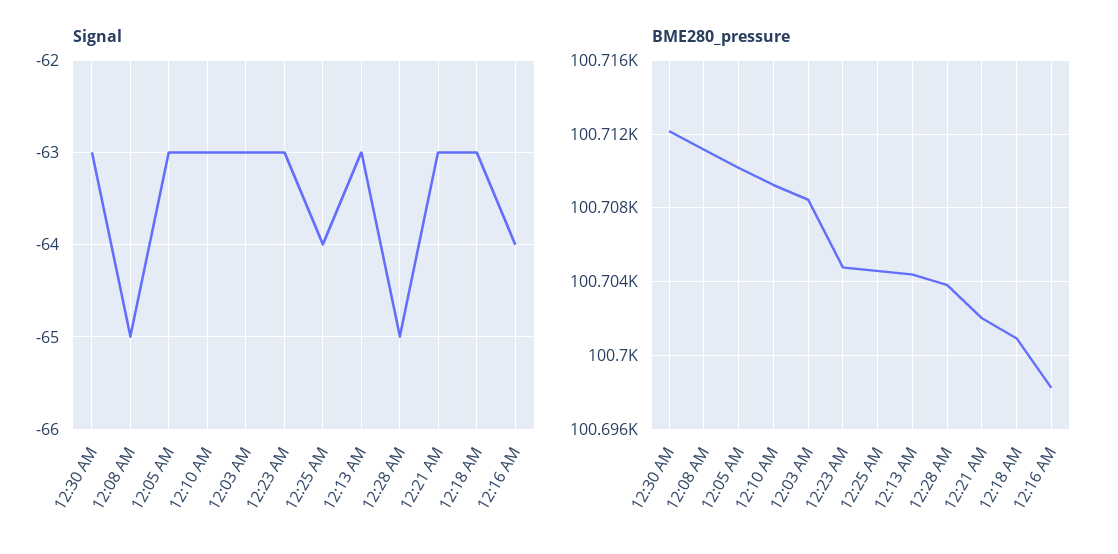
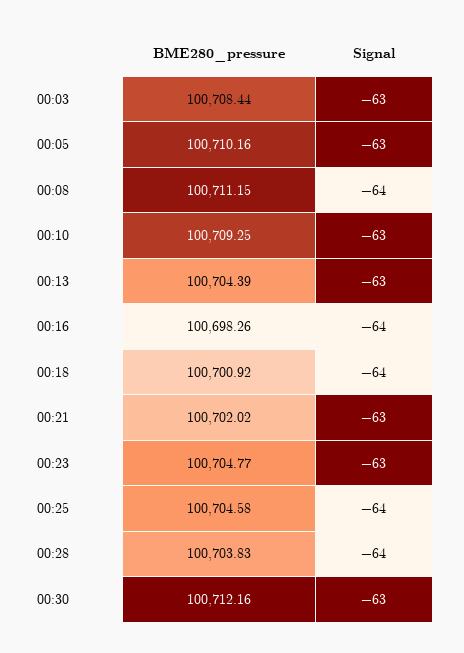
Signal, 12:08 AM: -65 -> -64
Signal, 12:28 AM: -65 -> -64
Signal, 12:18 AM: -63 -> -64

